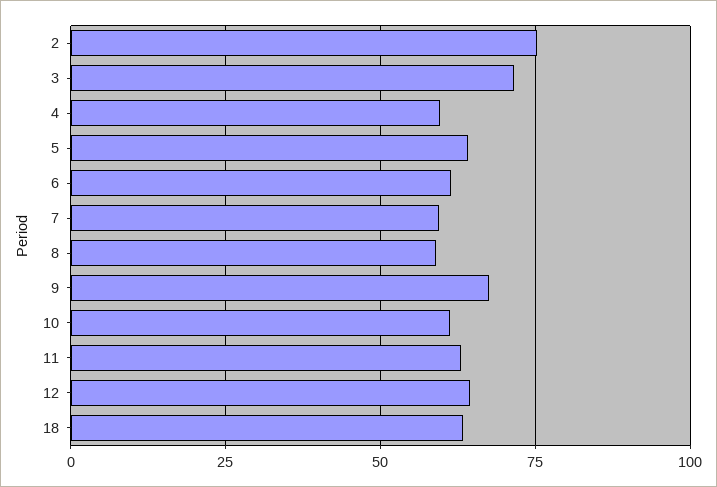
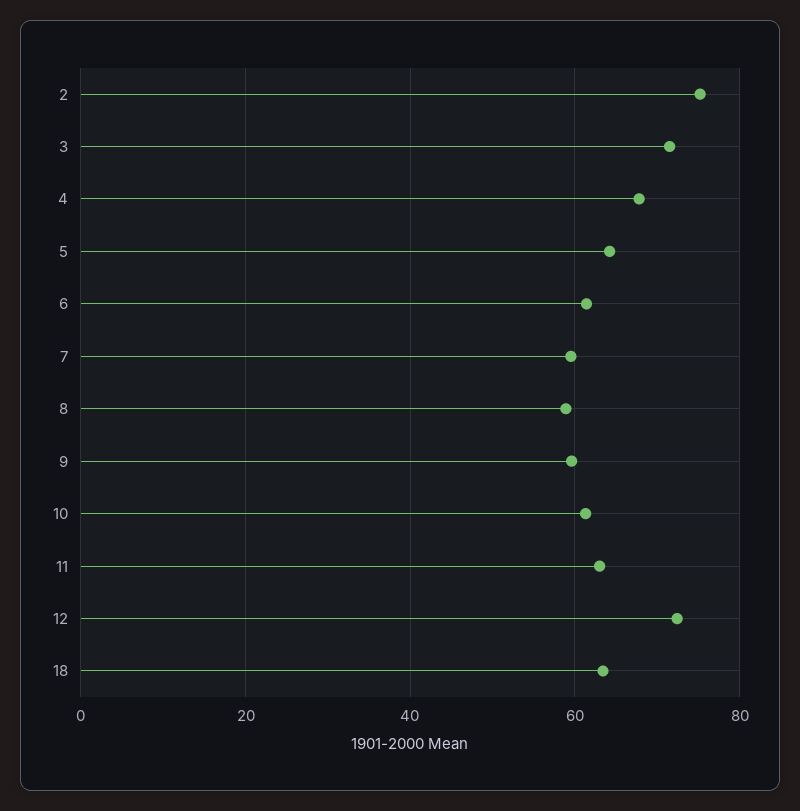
4: 60 -> 68
9: 67.5 -> 60
12: 65 -> 72

